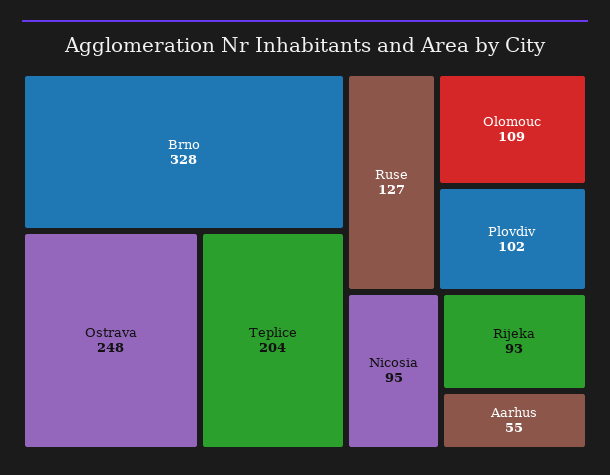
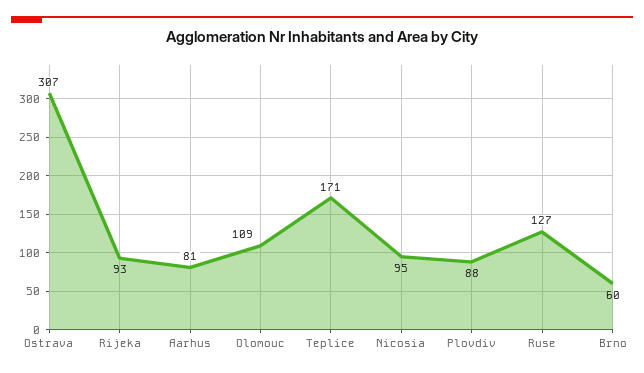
Brno: 328 -> 60
Ostrava: 248 -> 307
Teplice: 204 -> 171
Plovdiv: 102 -> 88
Aarhus: 55 -> 81

